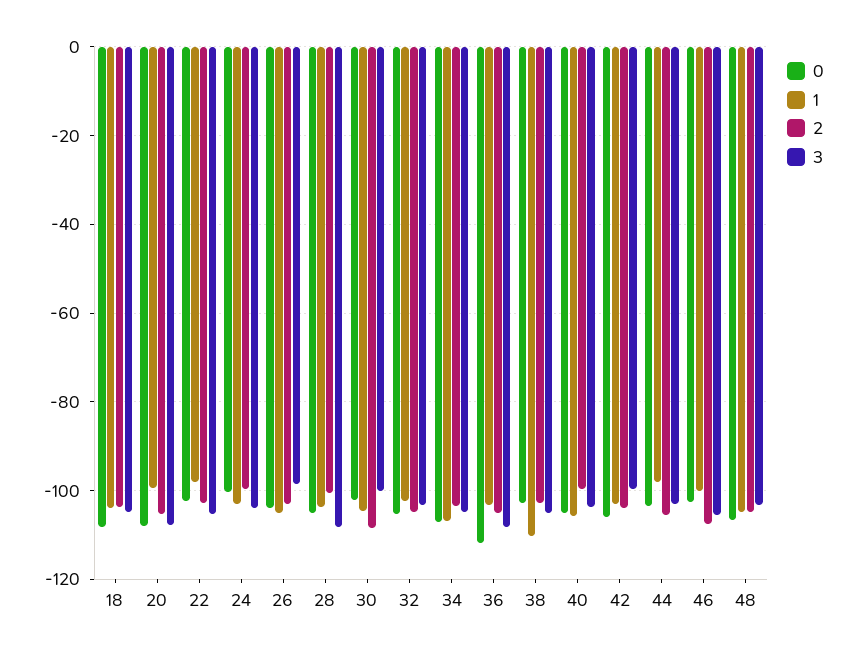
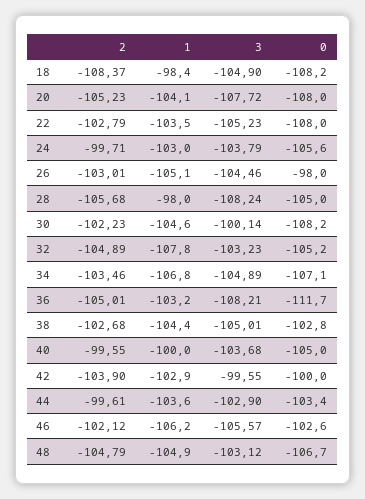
1, 18: -104 -> -98.4
2, 18: -104 -> -108.37
1, 20: -100 -> -104.1
0, 22: -102 -> -108
1, 22: -98 -> -103.5
0, 24: -100 -> -105.6
0, 26: -104 -> -98
3, 26: -98 -> -104.46
1, 28: -104 -> -98
2, 28: -100 -> -105.68
0, 30: -102 -> -108.2
2, 30: -108 -> -102.23
1, 32: -102 -> -107.8
1, 38: -110 -> -104.4
1, 40: -106 -> -100
0, 42: -106 -> -100
1, 44: -98 -> -103.6
2, 44: -106 -> -99.61
1, 46: -100 -> -106.2
2, 46: -108 -> -102.12

